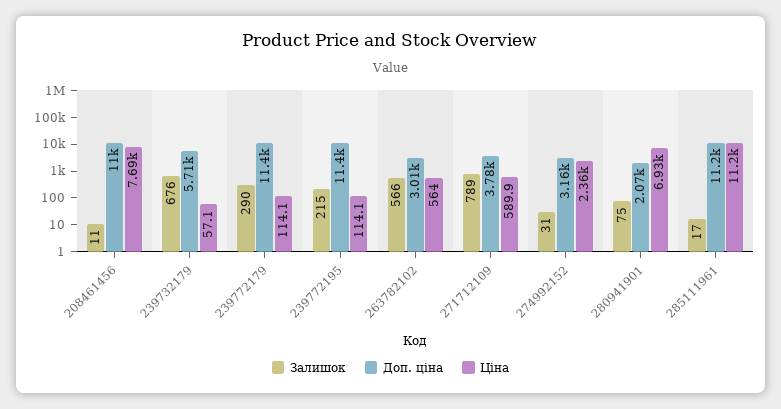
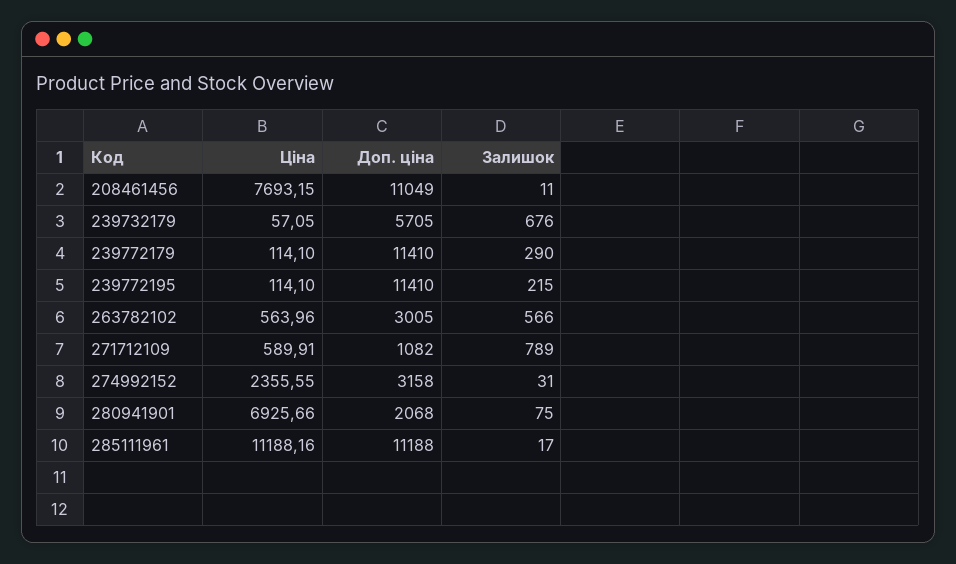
Доп. ціна, 271712109: 3780 -> 1082

